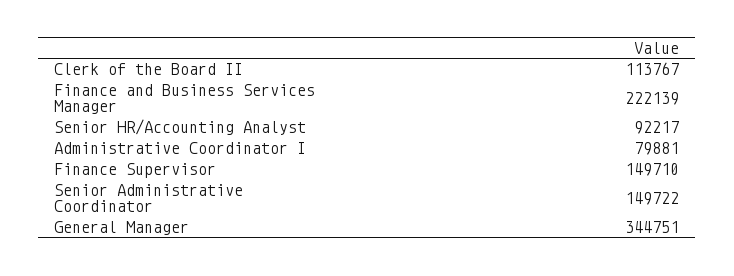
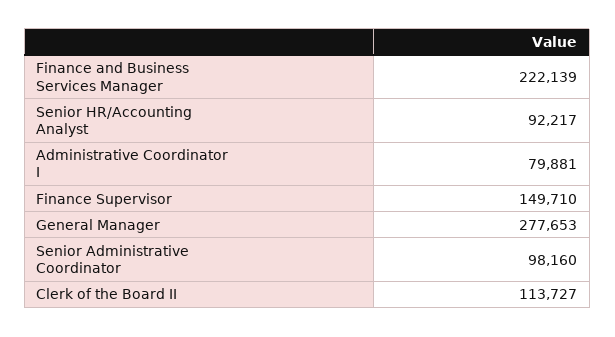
Clerk of the Board II: 113767 -> 113727
Senior Administrative Coordinator: 149722 -> 98160
General Manager: 344751 -> 277653

